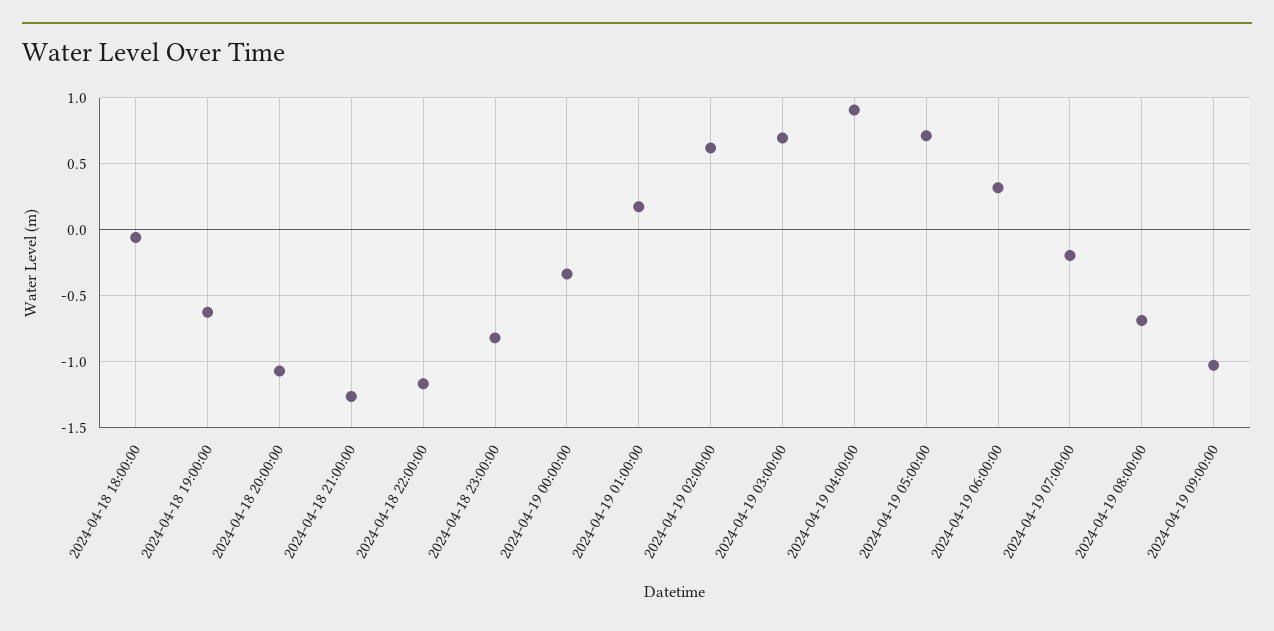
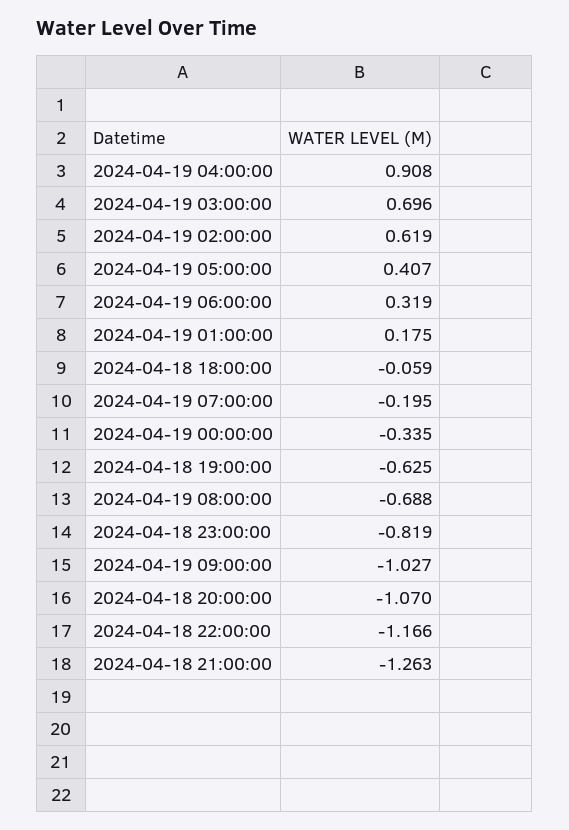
2024-04-19 05:00:00: 0.7 -> 0.407

